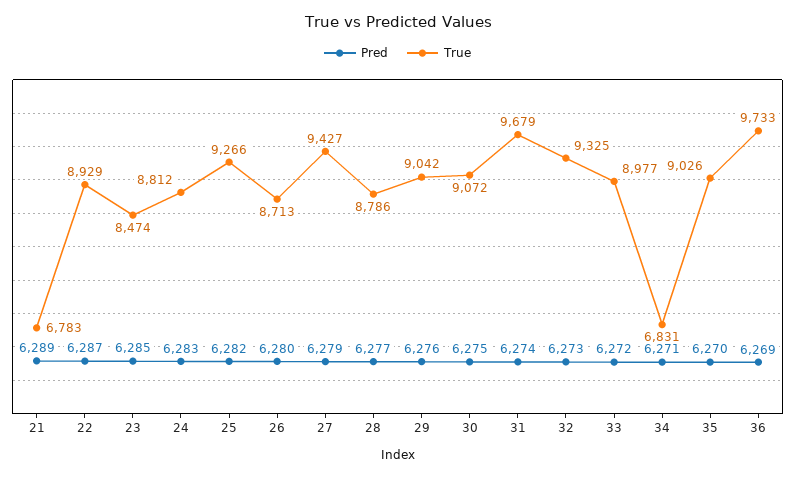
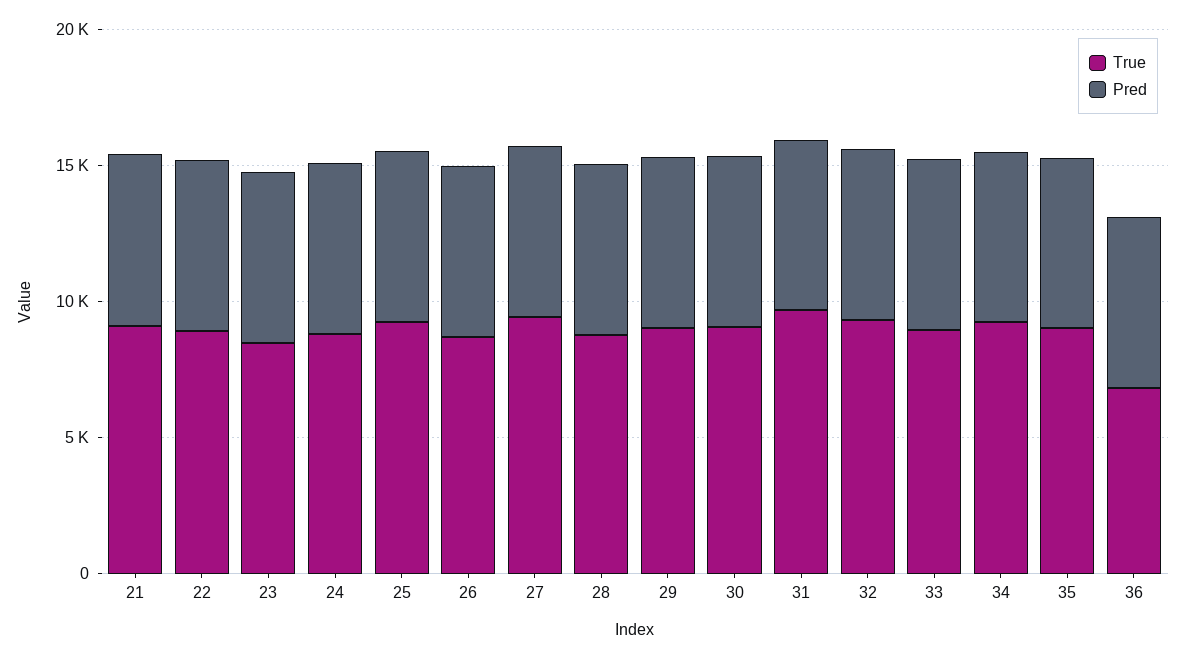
True, 21: 6783 -> 9000
True, 34: 6831 -> 9000
True, 36: 9733 -> 7000

